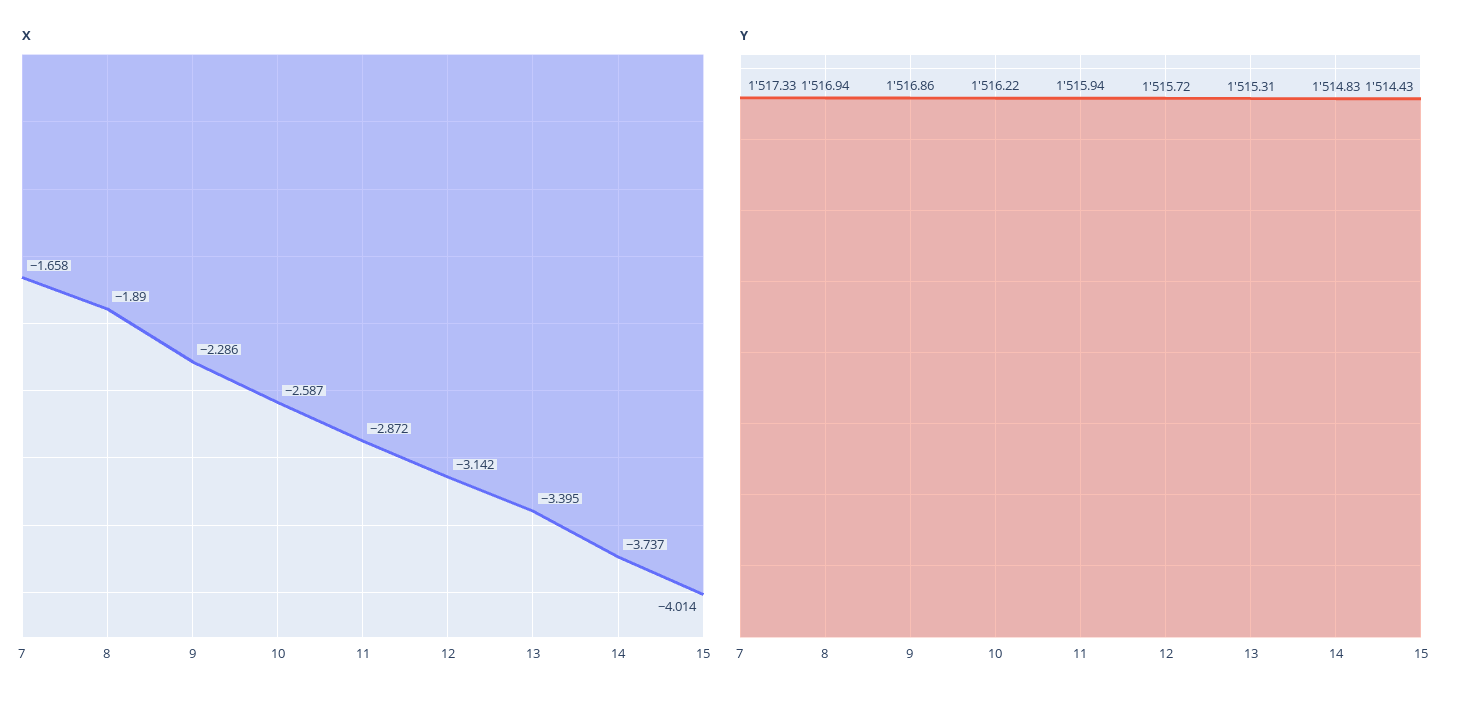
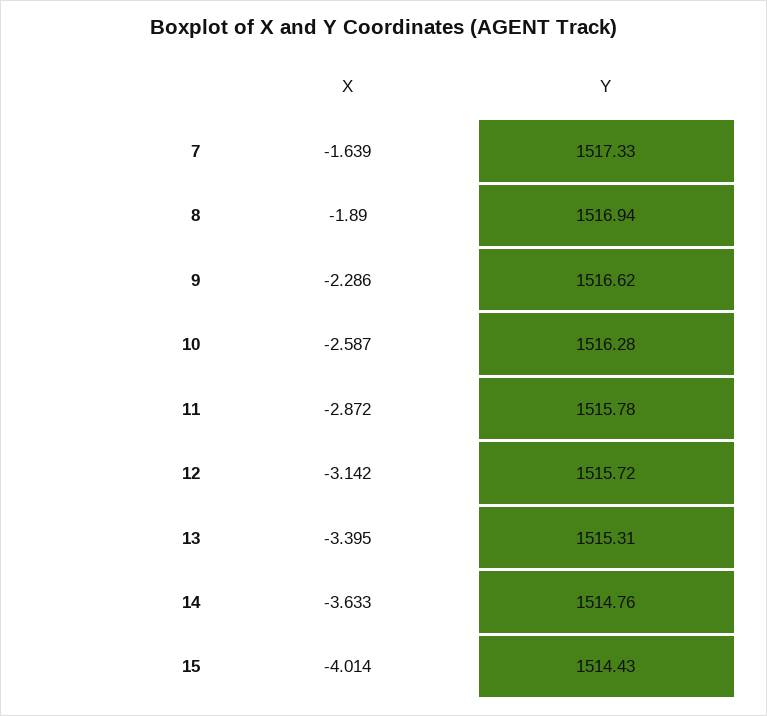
X, 7: -1.658 -> -1.639
X, 14: -3.737 -> -3.633
Y, 9: 1516.86 -> 1516.62
Y, 10: 1516.22 -> 1516.28
Y, 11: 1515.94 -> 1515.78
Y, 14: 1514.83 -> 1514.76

